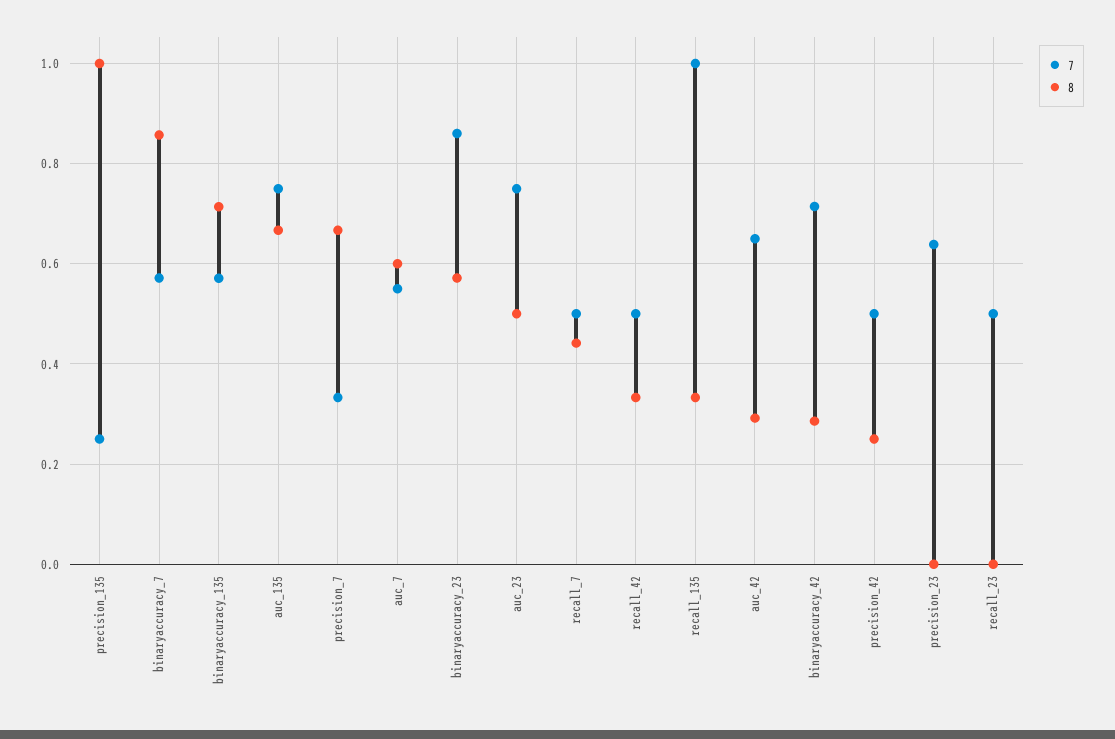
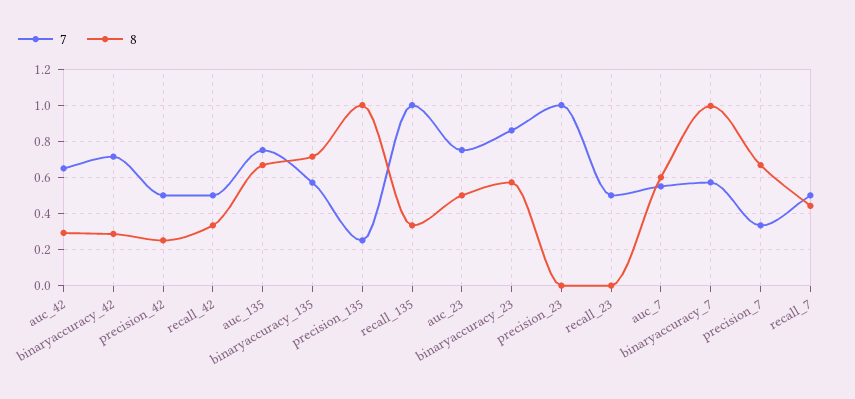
8, binaryaccuracy_7: 0.86 -> 1
7, precision_23: 0.64 -> 1

